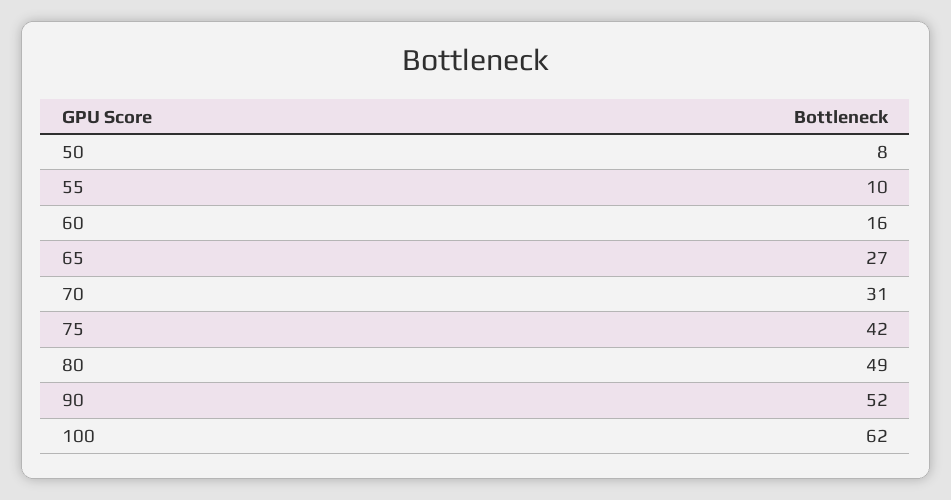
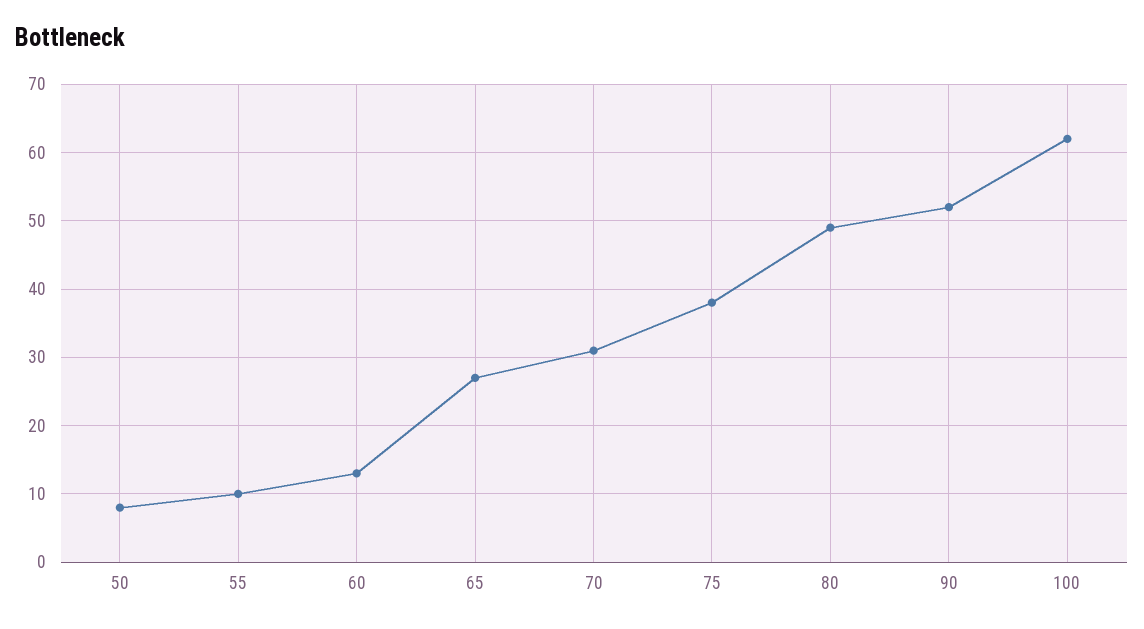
60: 16 -> 13
75: 42 -> 38

